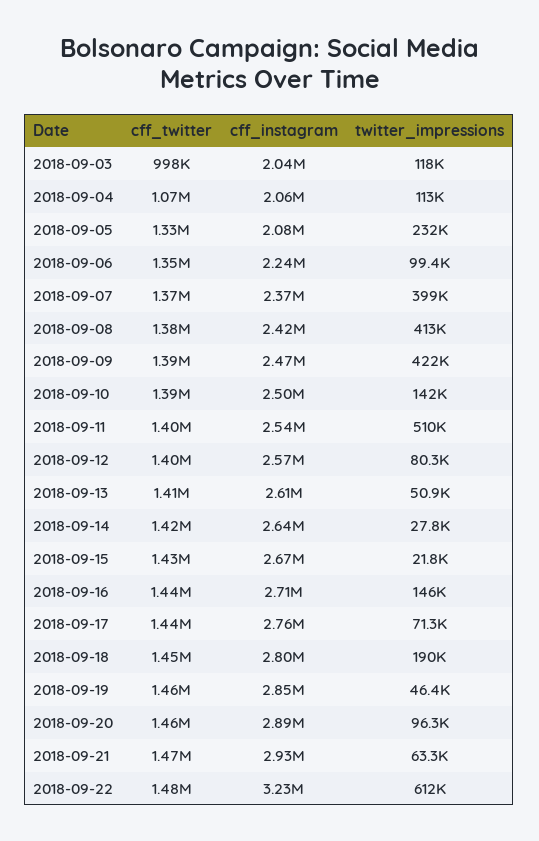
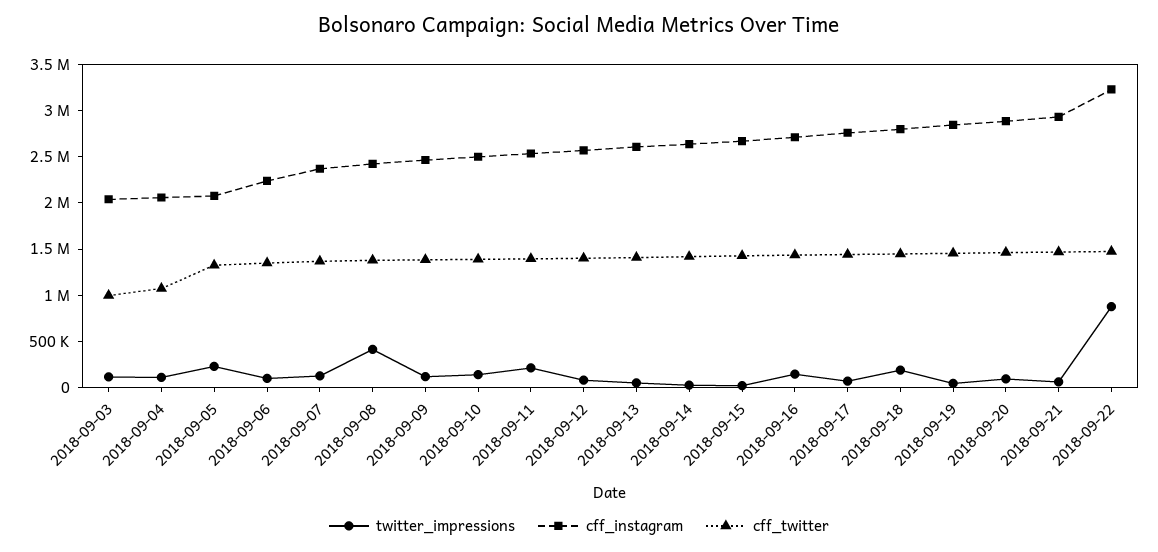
twitter_impressions, 2018-09-07: 399000 -> 100000
twitter_impressions, 2018-09-09: 422000 -> 100000
twitter_impressions, 2018-09-11: 510000 -> 200000
twitter_impressions, 2018-09-22: 612000 -> 900000

